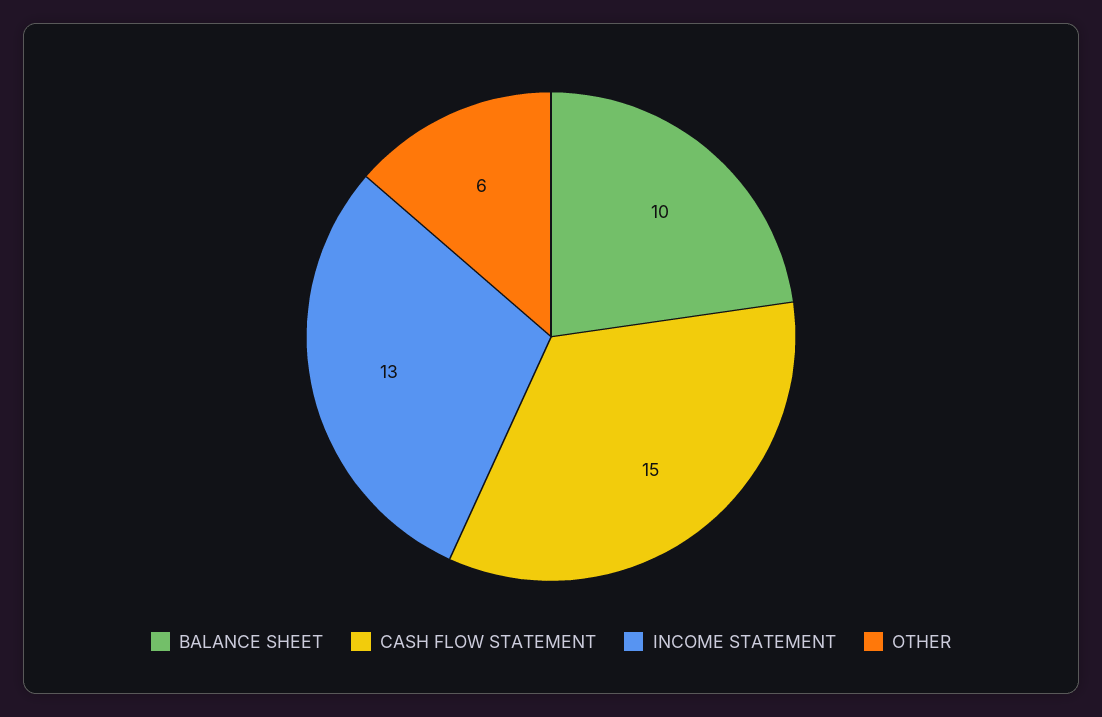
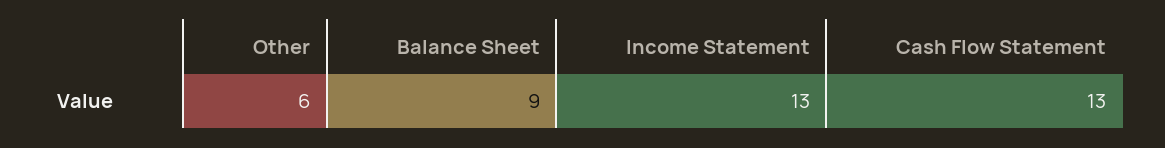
BALANCE SHEET: 10 -> 9
CASH FLOW STATEMENT: 15 -> 13

